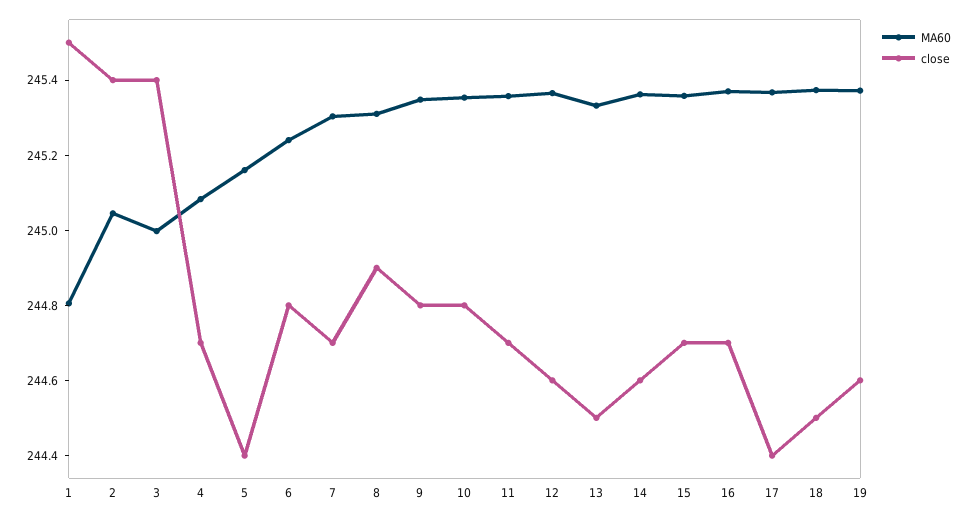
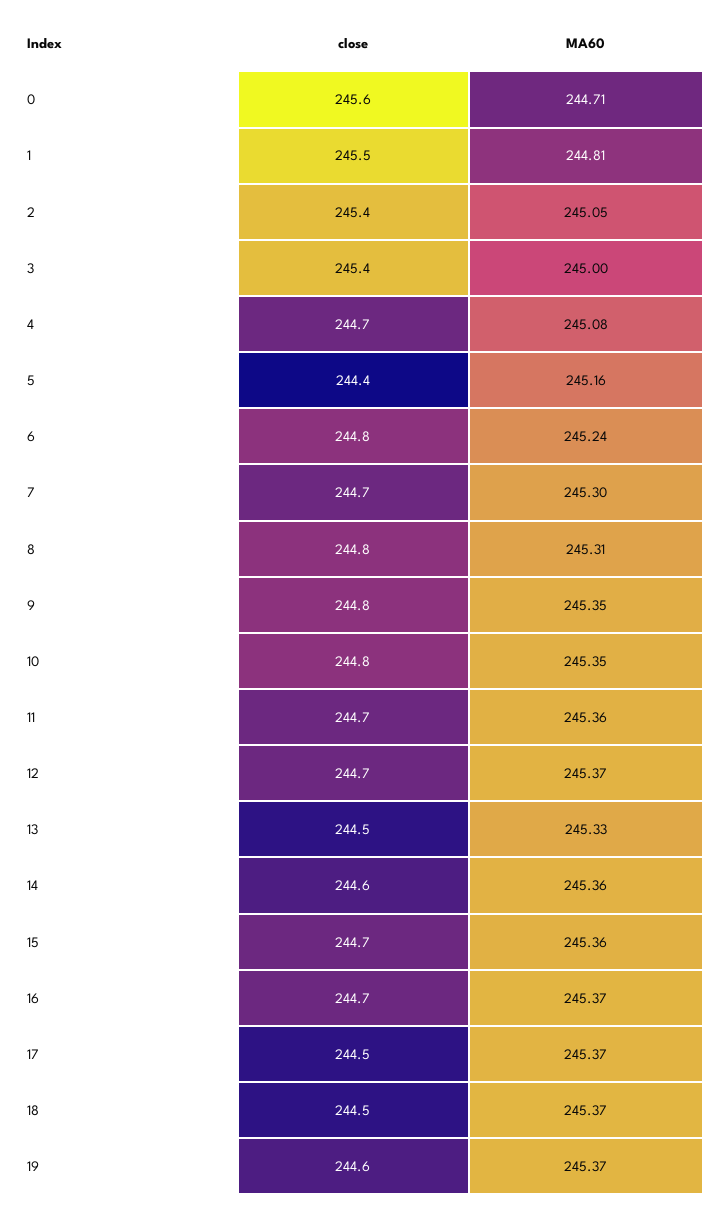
close, 8: 244.9 -> 244.8
close, 12: 244.6 -> 244.7
close, 17: 244.4 -> 244.5
close, 0: none -> 245.6
MA60, 0: none -> 244.71

